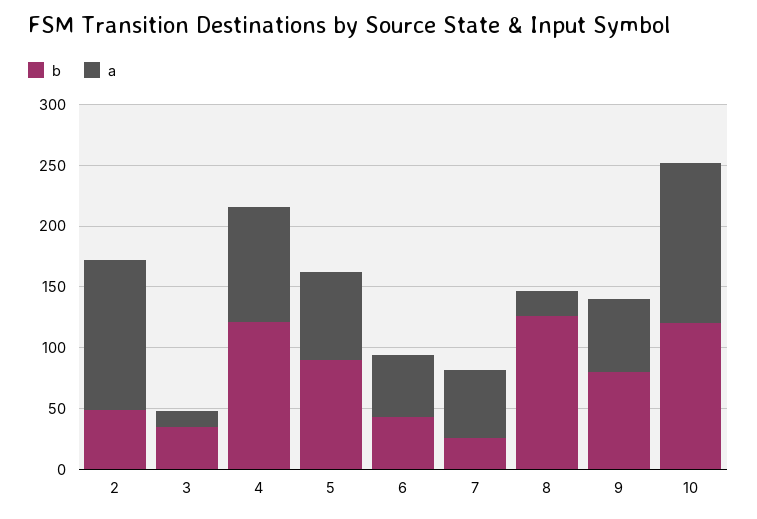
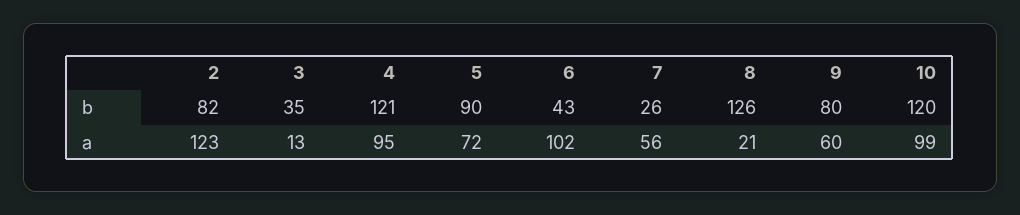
b, 2: 50 -> 82
a, 6: 50 -> 102
a, 10: 130 -> 99

